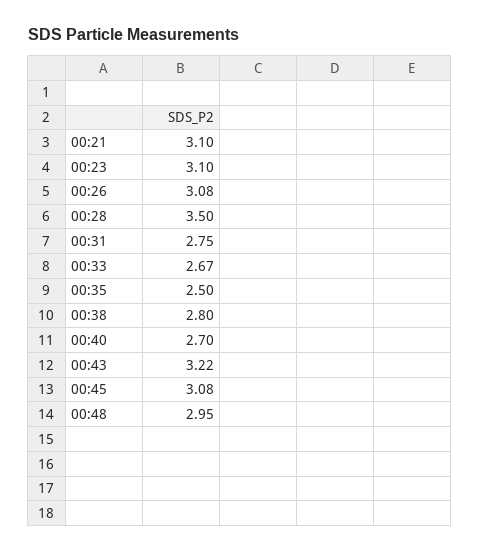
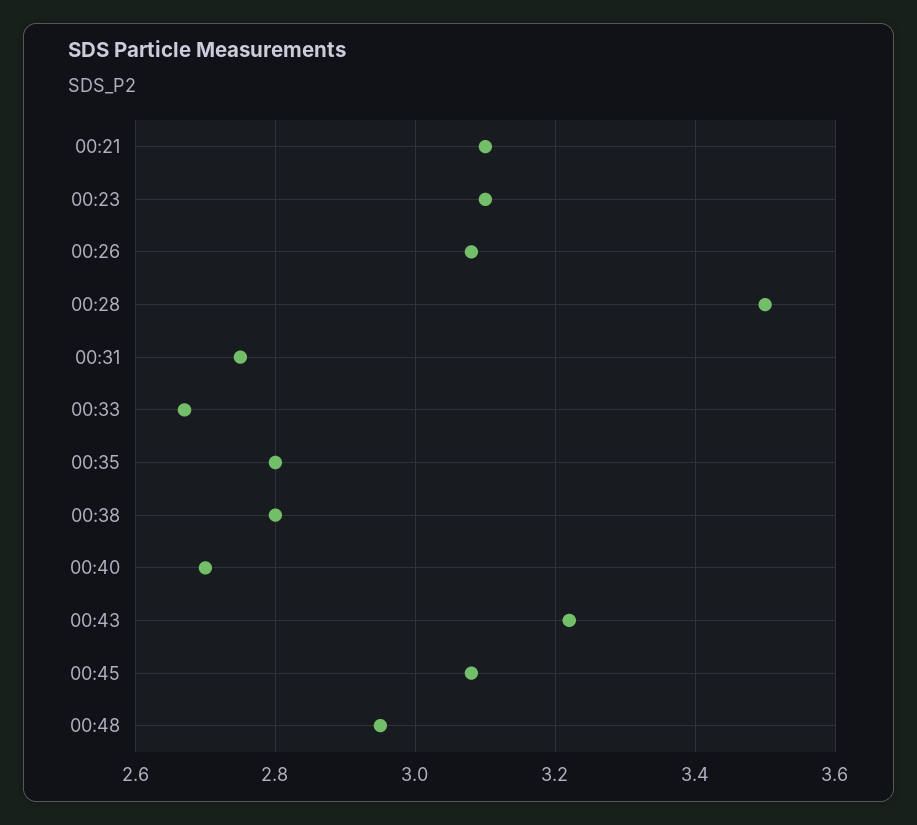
00:35: 2.5 -> 2.8

